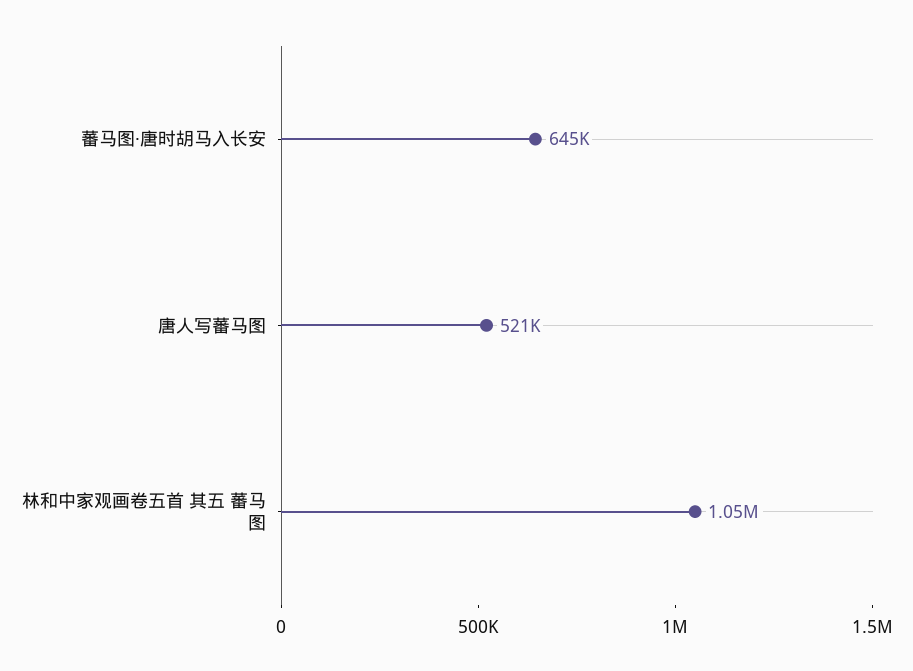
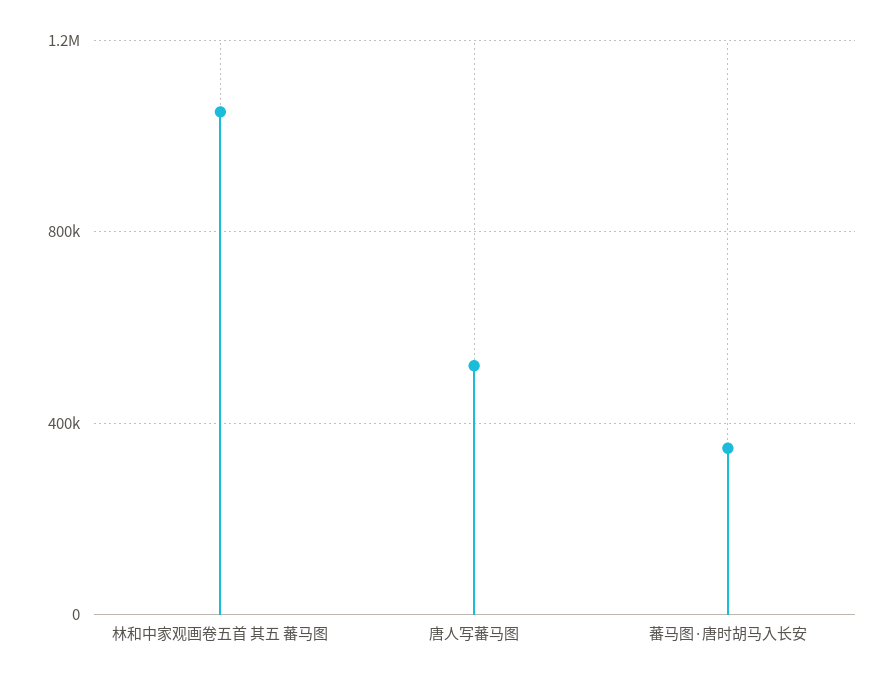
蕃马图·唐时胡马入长安: 645000 -> 350000

